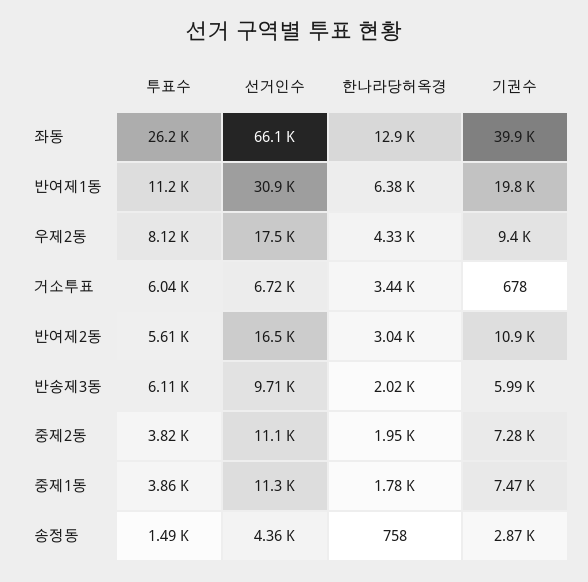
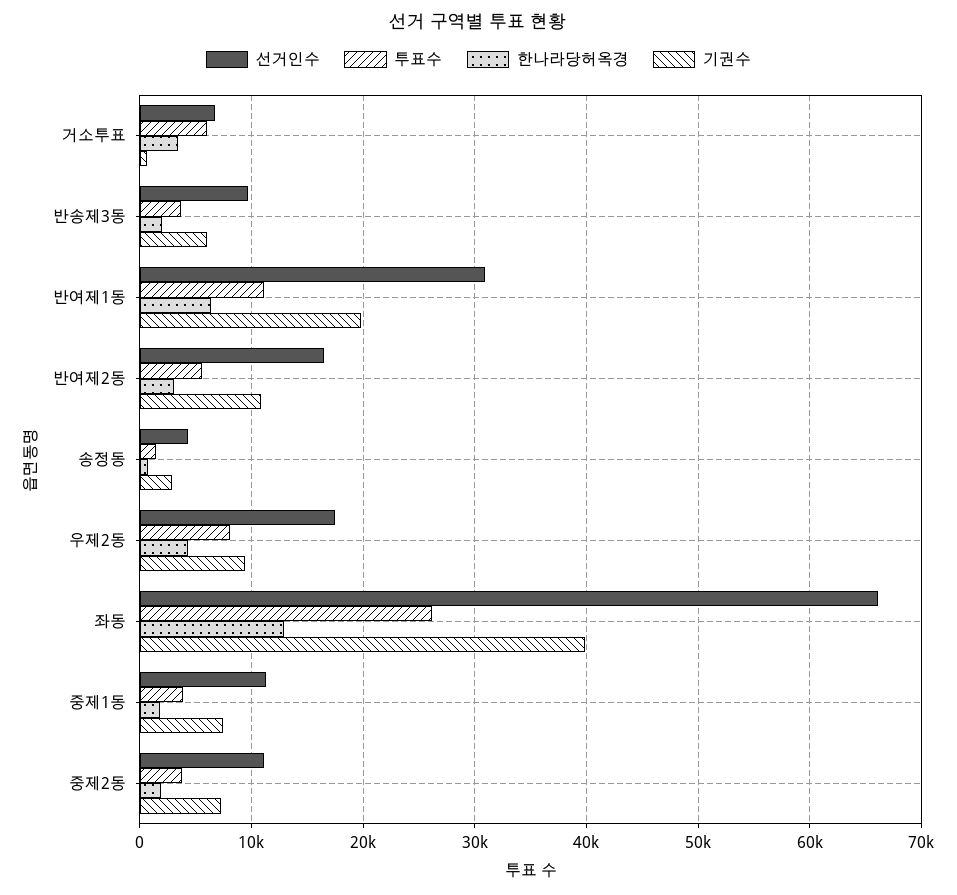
투표수, 반송제3동: 6110 -> 4000

